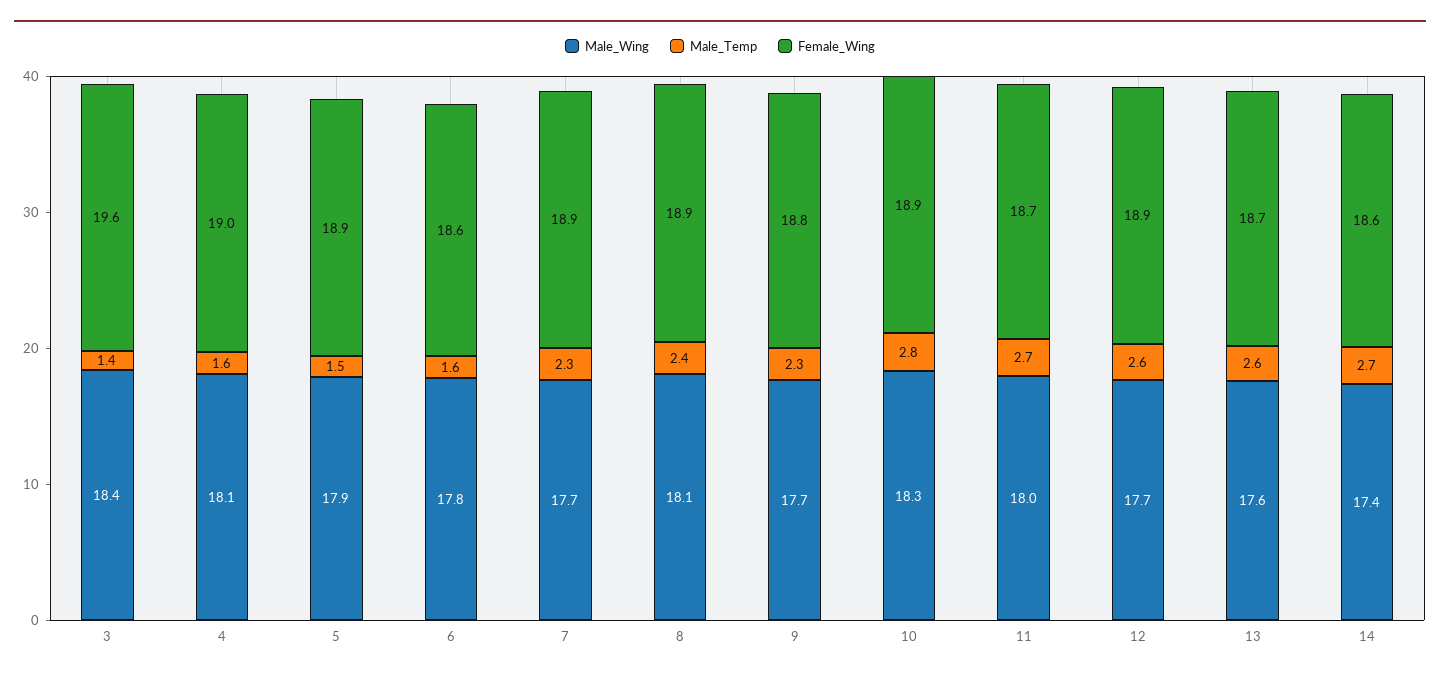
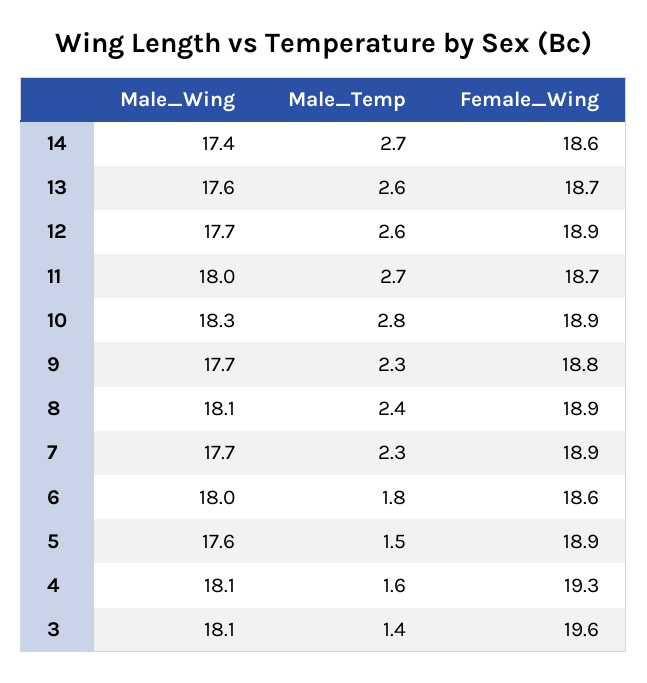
Male_Wing, 3: 18.4 -> 18.1
Female_Wing, 4: 19 -> 19.3
Male_Wing, 5: 17.9 -> 17.6
Male_Wing, 6: 17.8 -> 18
Male_Temp, 6: 1.6 -> 1.8

